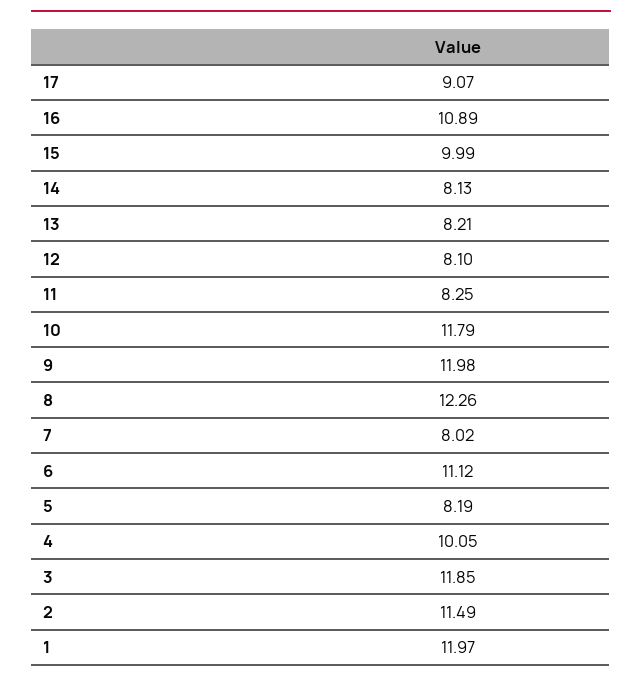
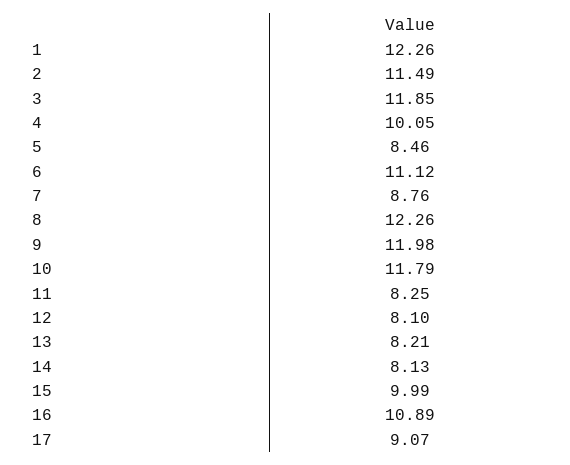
7: 8.02 -> 8.76
5: 8.19 -> 8.46
1: 11.97 -> 12.26

